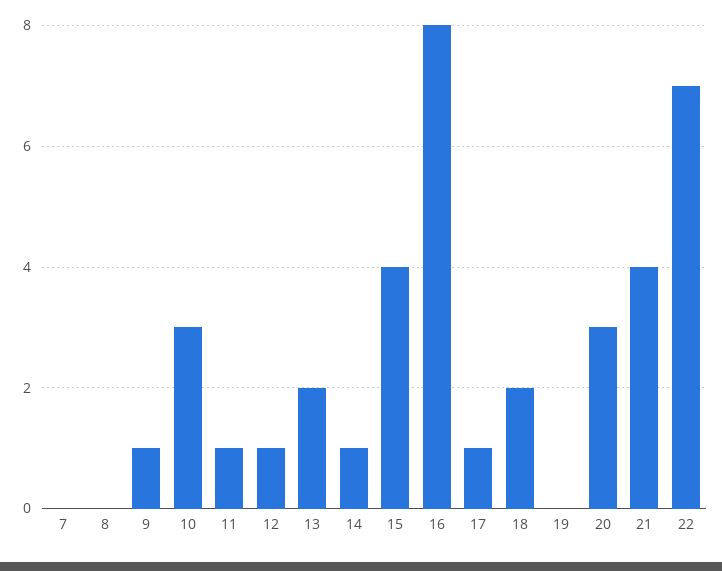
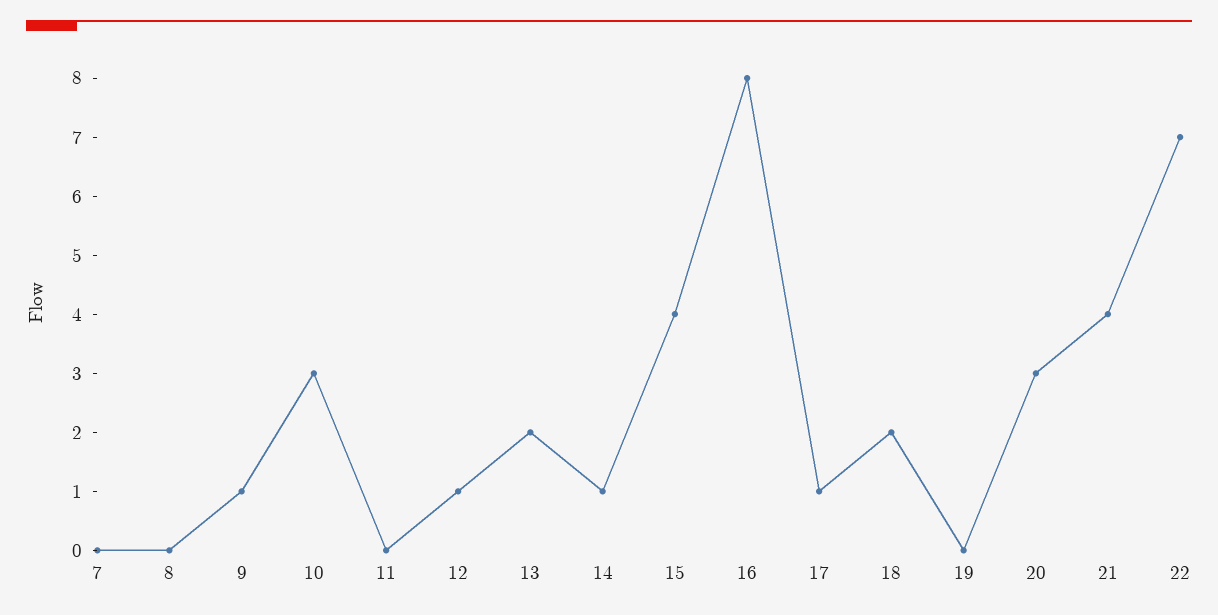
11: 1 -> 0

